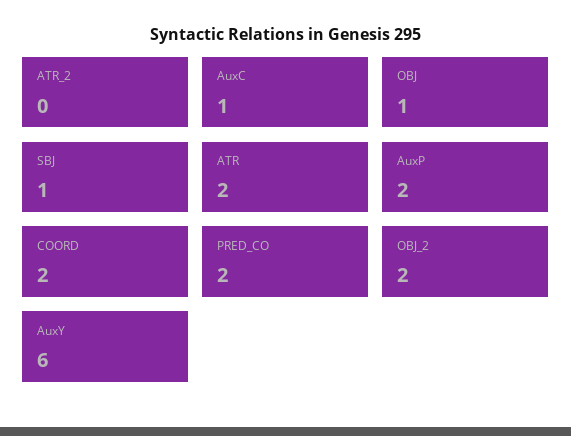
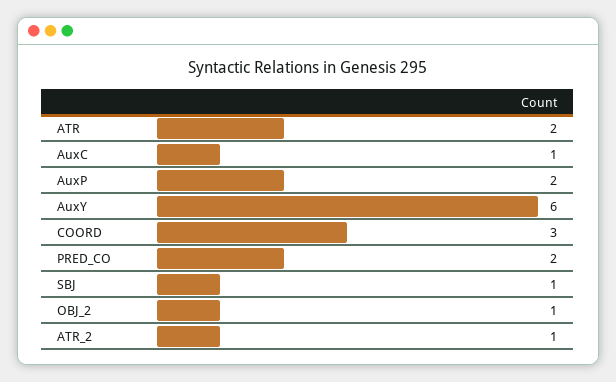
ATR_2: 0 -> 1
OBJ: 1 -> none
COORD: 2 -> 3
OBJ_2: 2 -> 1

